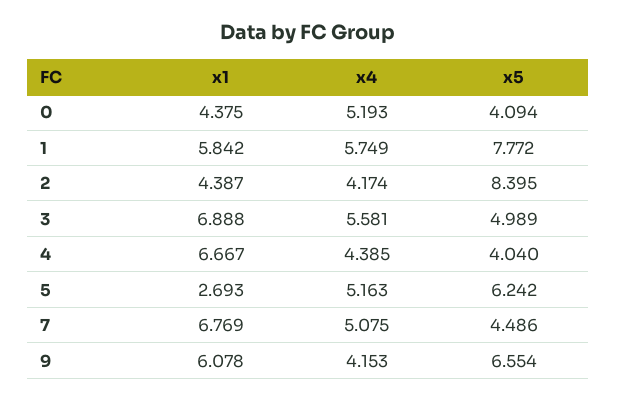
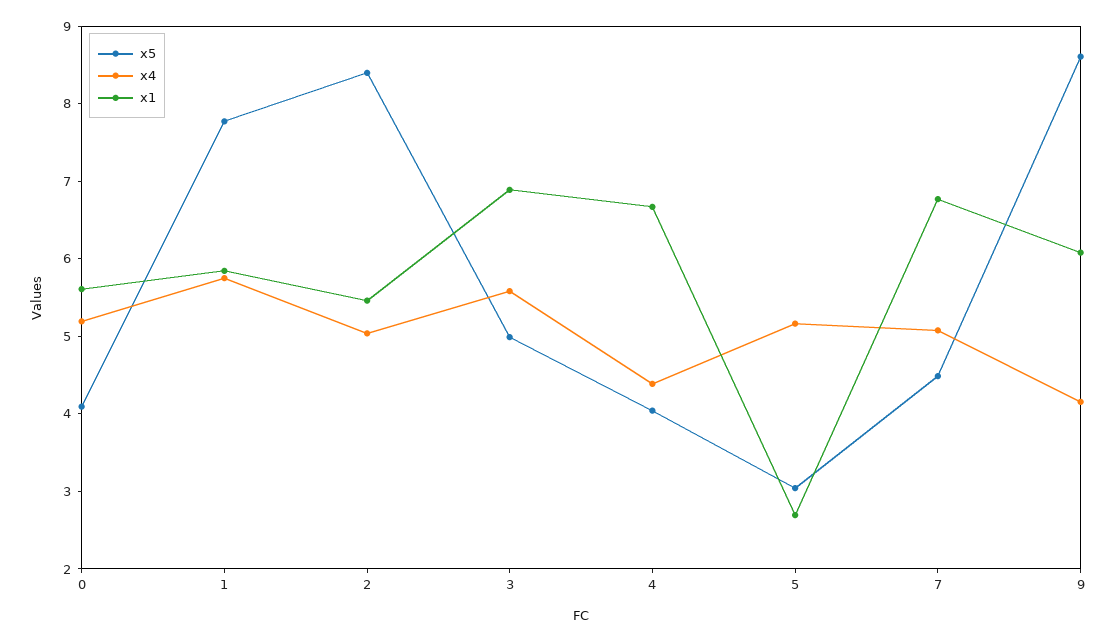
x1, 0: 4.375 -> 5.6
x1, 2: 4.387 -> 5.4
x4, 2: 4.174 -> 5
x5, 5: 6.242 -> 3
x5, 9: 6.554 -> 8.6

